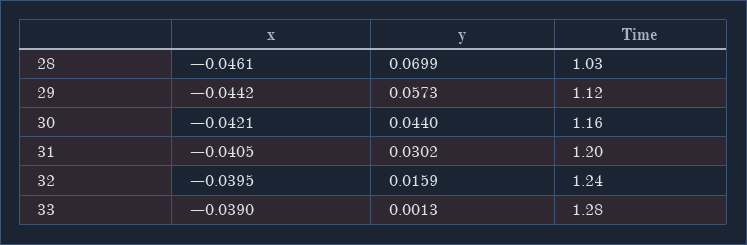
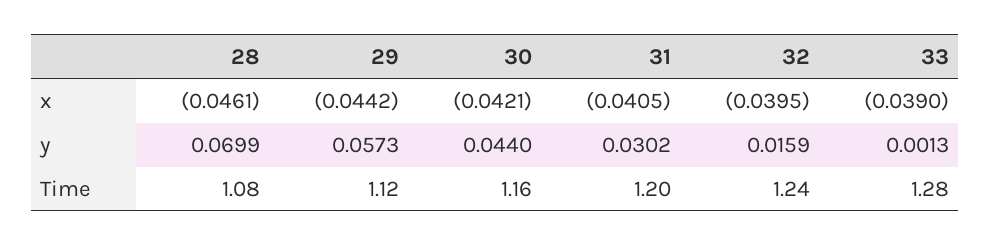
Time, 28: 1.03 -> 1.08

